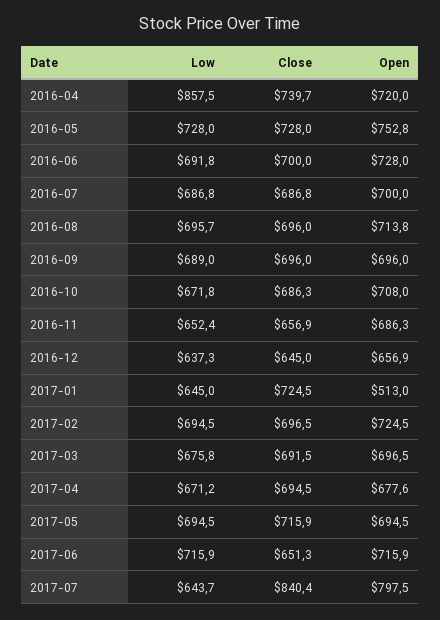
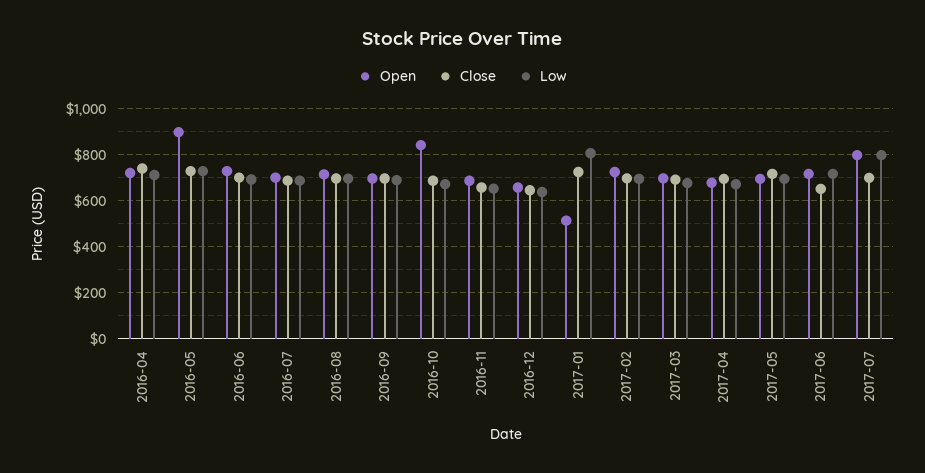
Low, 2016-04: 857.5 -> 700
Open, 2016-05: 752.8 -> 900
Open, 2016-10: 708 -> 850
Low, 2017-01: 645 -> 800
Low, 2017-07: 643.7 -> 800
Close, 2017-07: 840.4 -> 700

